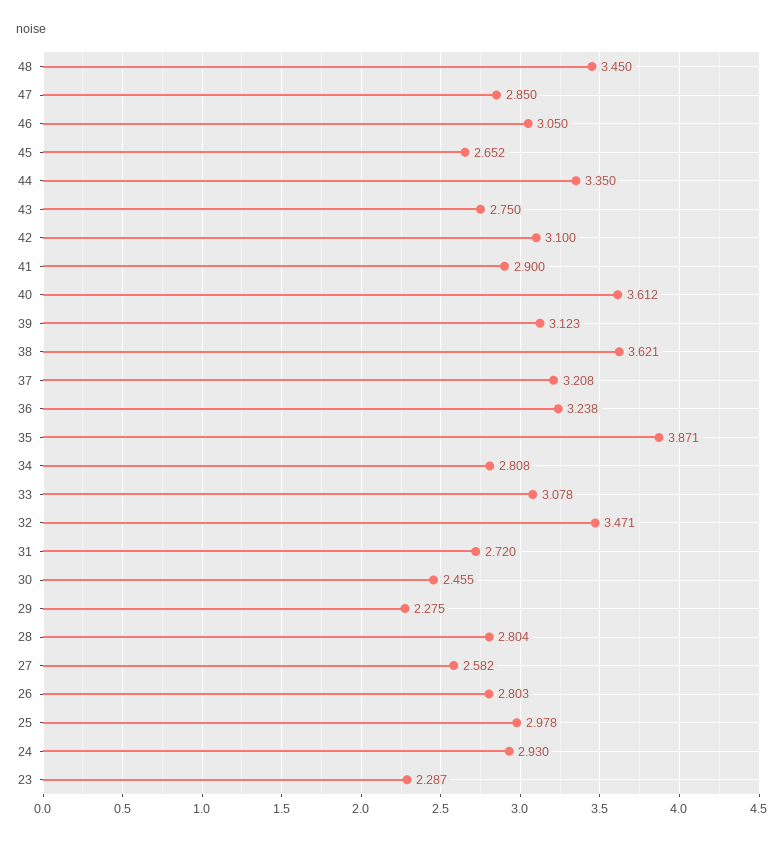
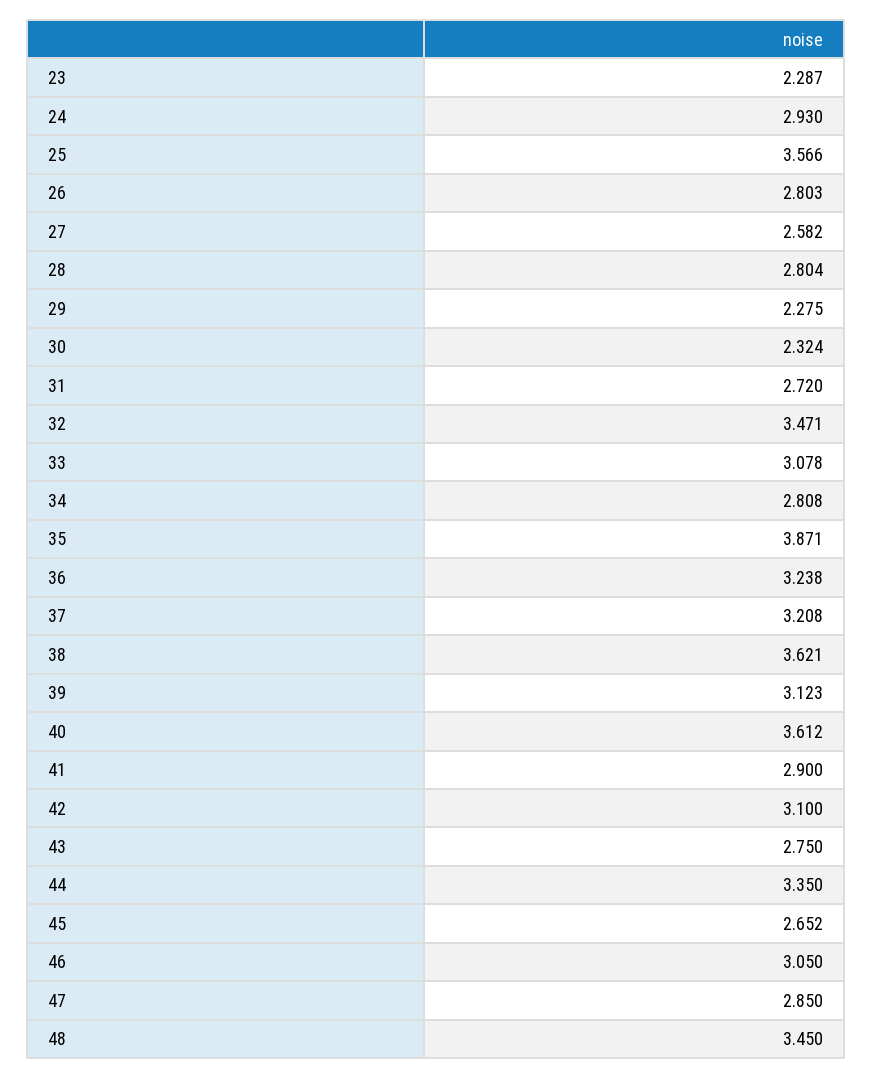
30: 2.455 -> 2.324
25: 2.978 -> 3.566

